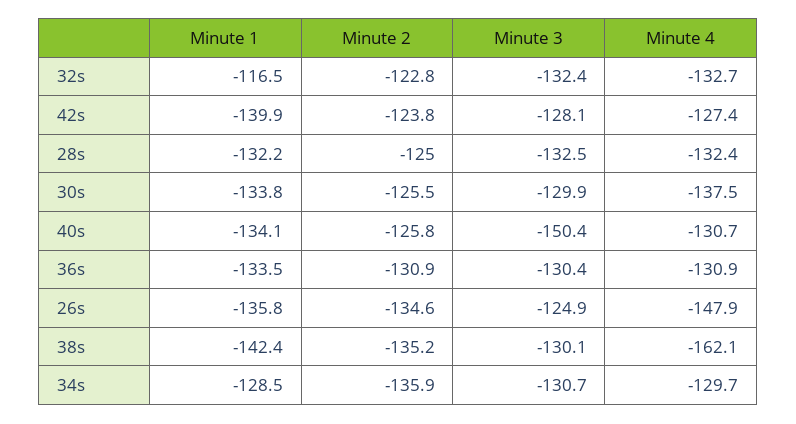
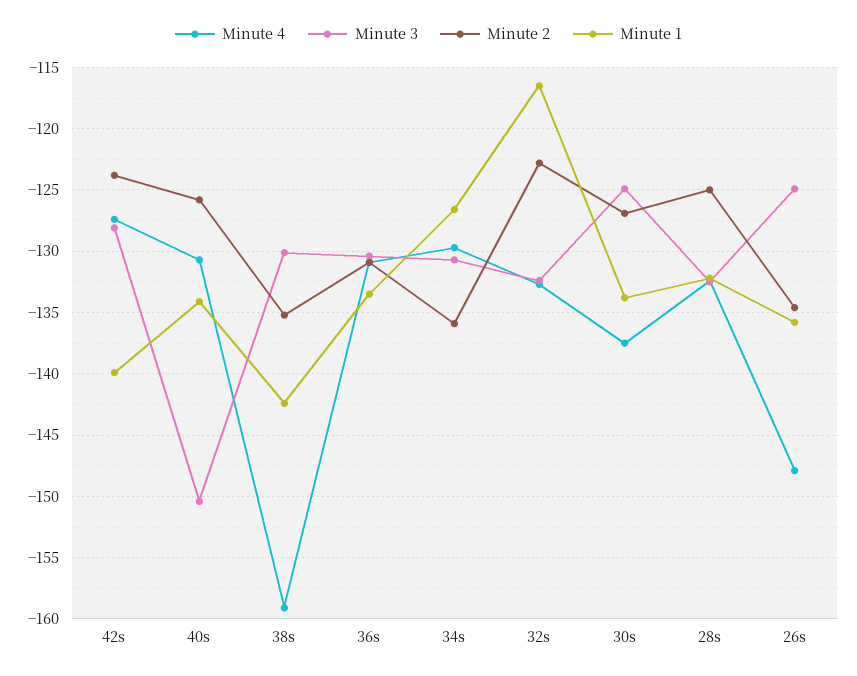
Minute 2, 30s: -125.5 -> -127
Minute 3, 30s: -129.9 -> -125
Minute 4, 38s: -162.1 -> -159
Minute 1, 34s: -128.5 -> -126.5

